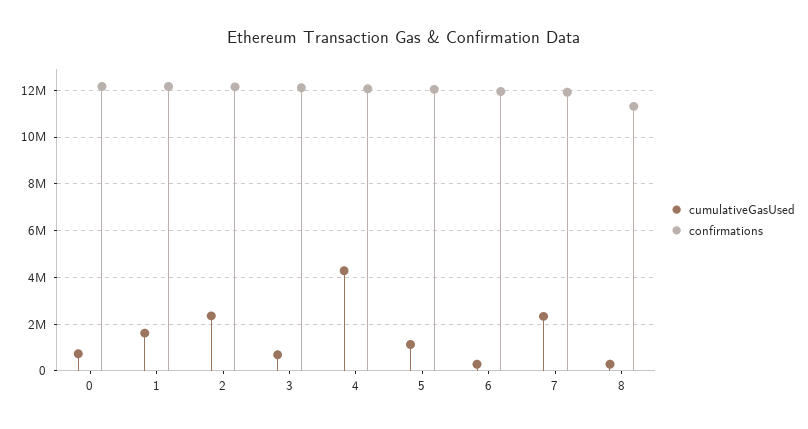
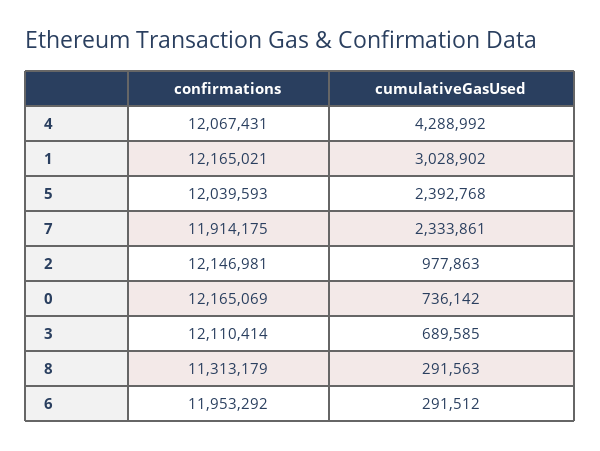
cumulativeGasUsed, 1: 1500000 -> 3028902
cumulativeGasUsed, 2: 2500000 -> 977863
cumulativeGasUsed, 5: 1000000 -> 2392768

